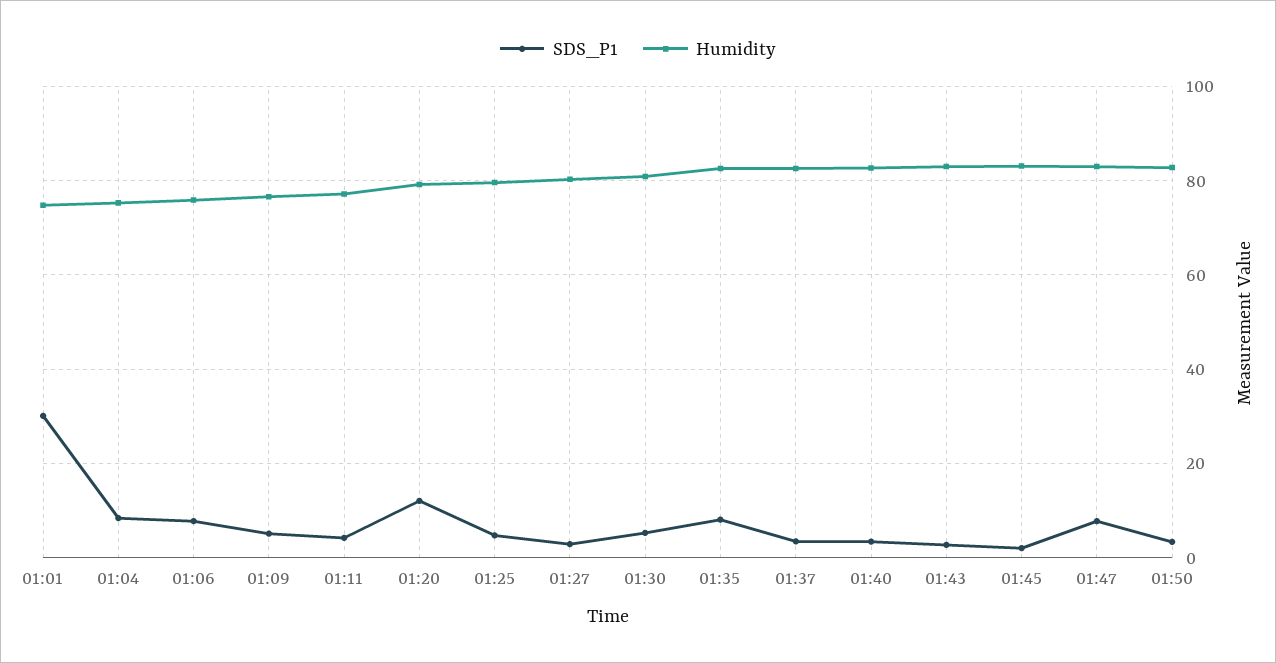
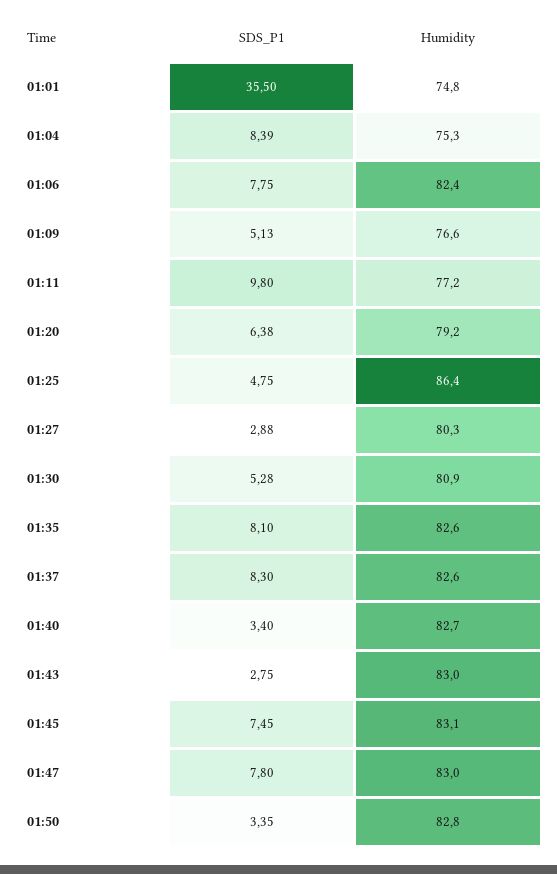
SDS_P1, 01:01: 30 -> 35.5
Humidity, 01:06: 76 -> 82.4
SDS_P1, 01:11: 4 -> 9.8
SDS_P1, 01:20: 12 -> 6.38
Humidity, 01:25: 80 -> 86.4
SDS_P1, 01:37: 4 -> 8.3
SDS_P1, 01:45: 2 -> 7.45

